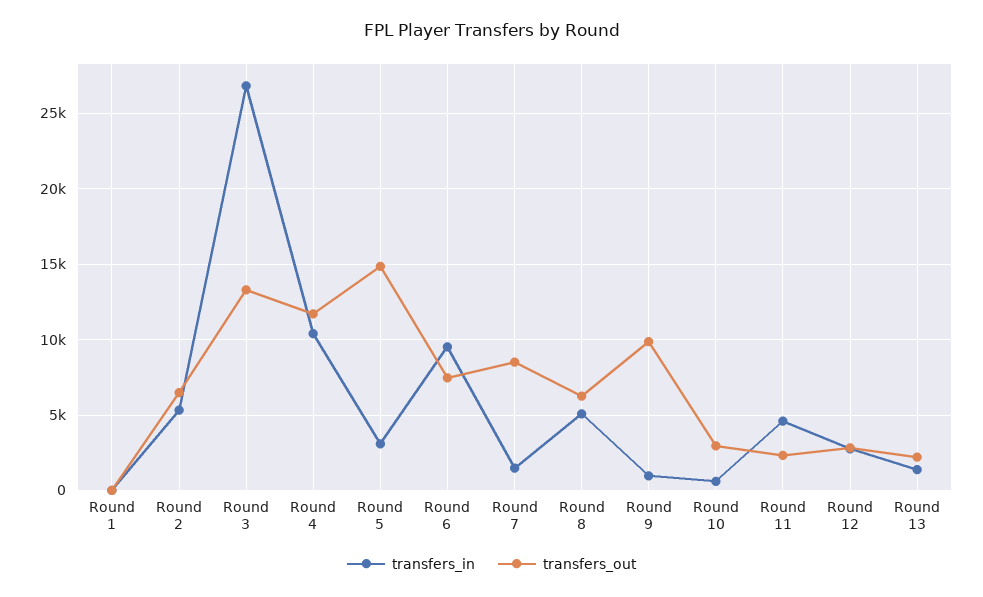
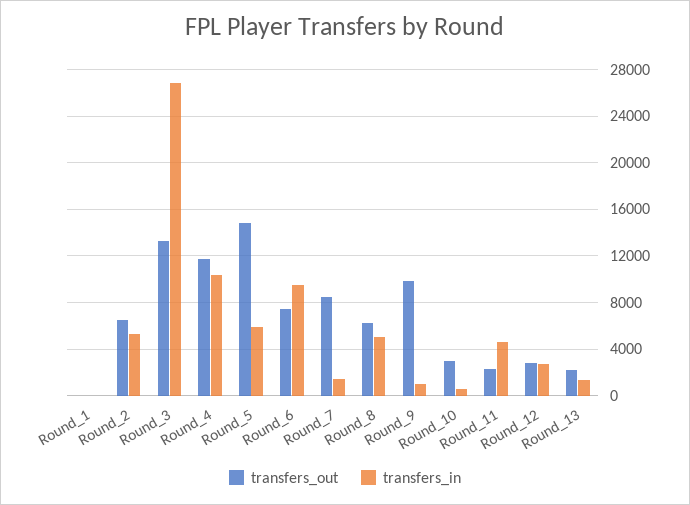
transfers_in, Round 5: 3000 -> 6000

